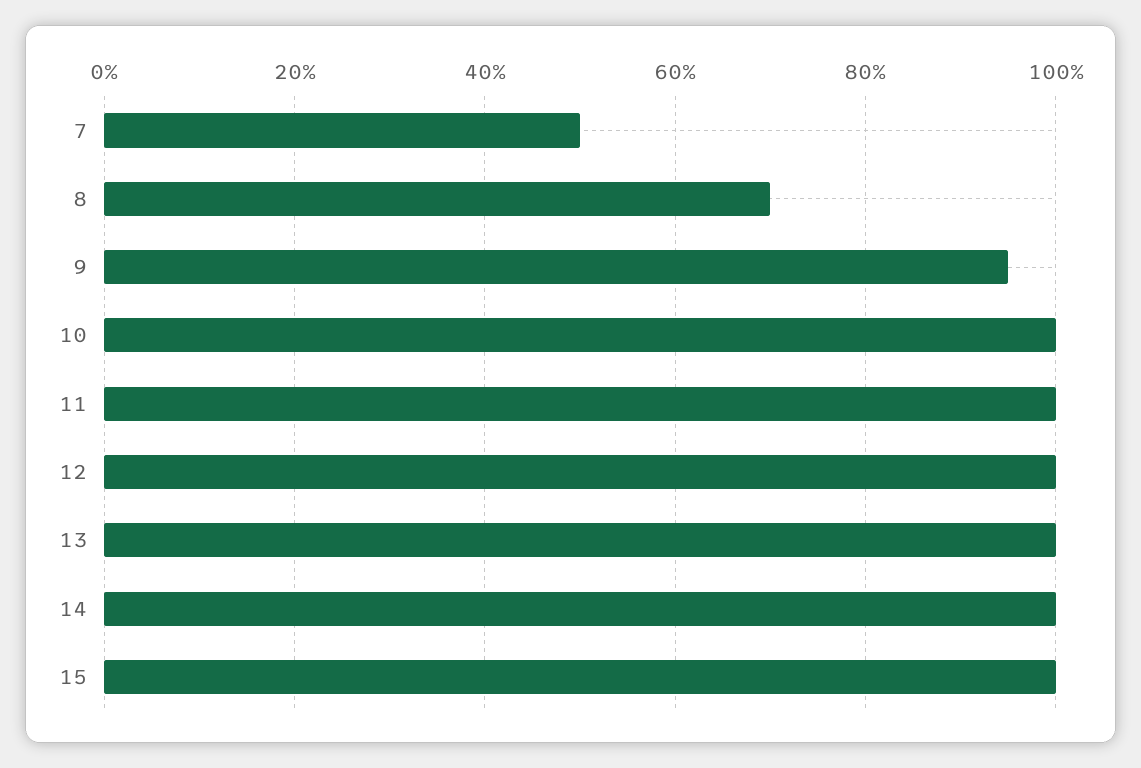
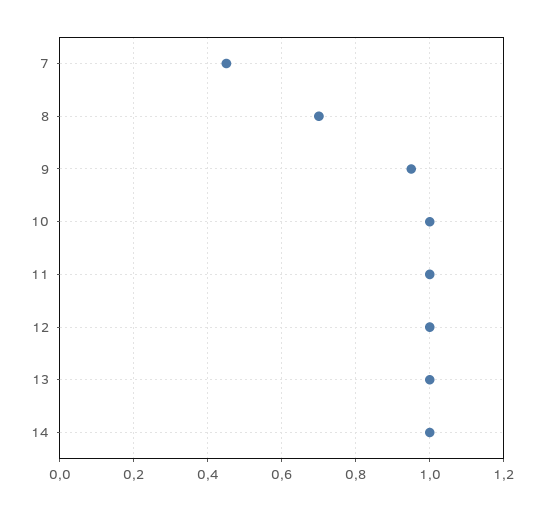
7: 0.5 -> 0.45
15: 1 -> none

